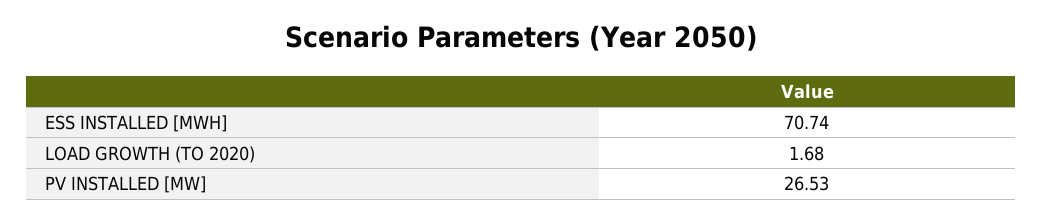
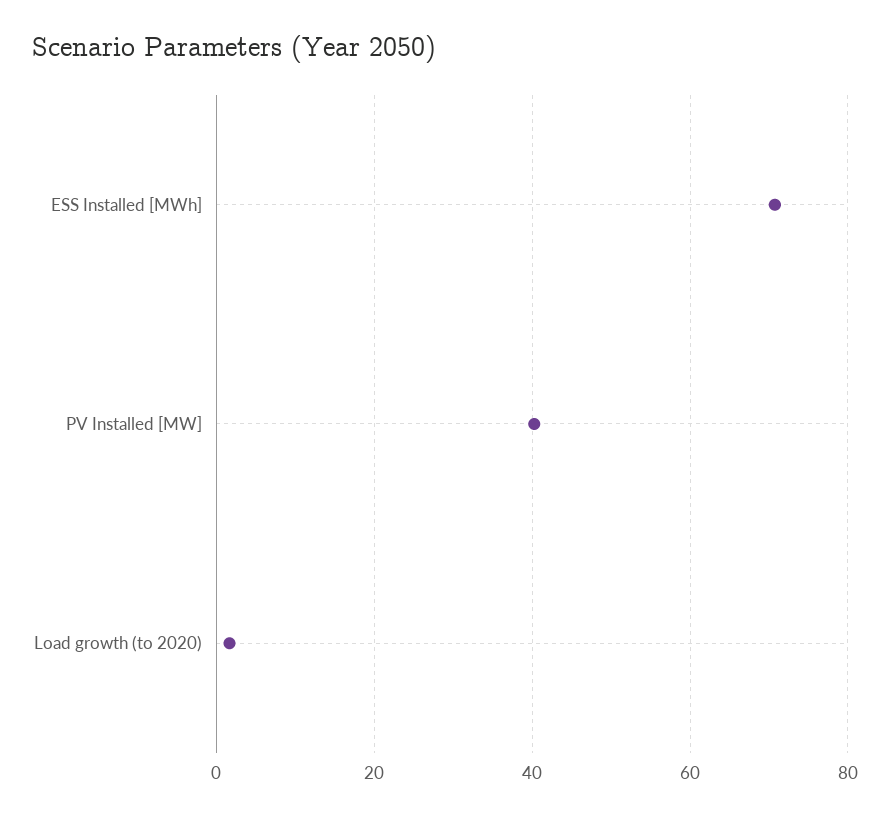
PV INSTALLED [MW]: 26.53 -> 40

